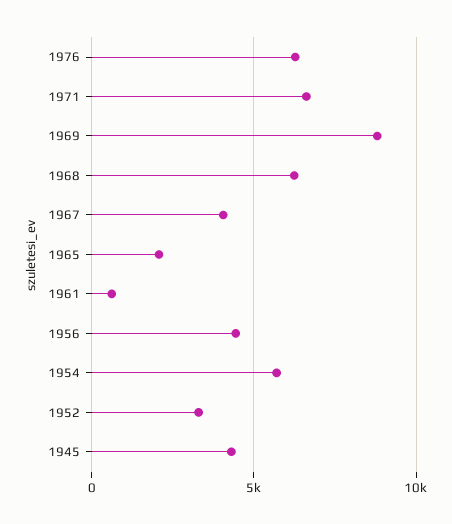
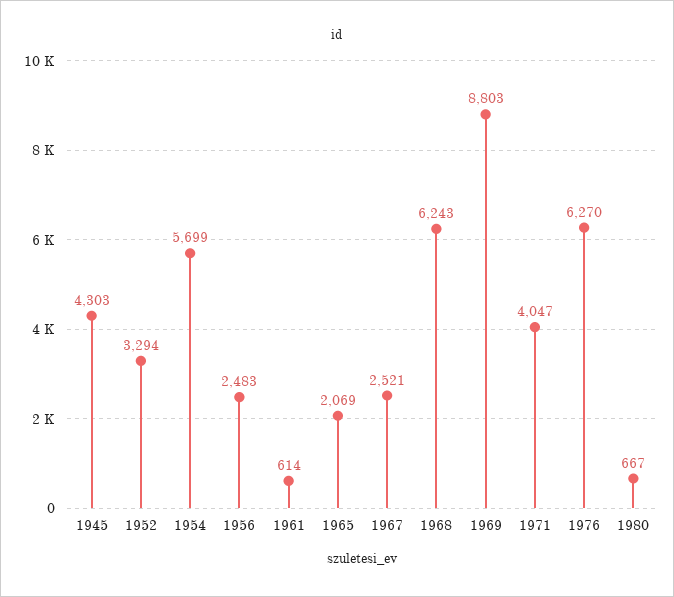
1971: 6500 -> 4047
1967: 4000 -> 2521
1956: 4500 -> 2483
1980: none -> 667

